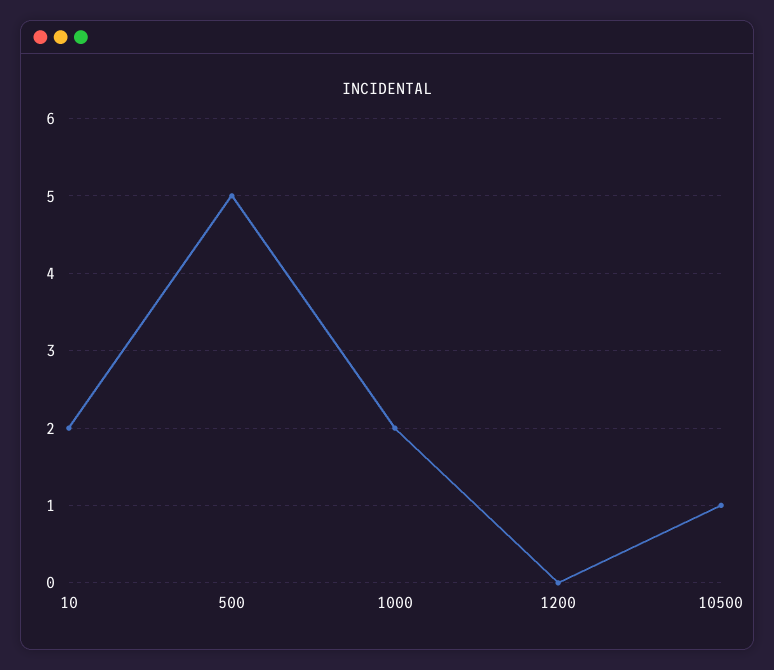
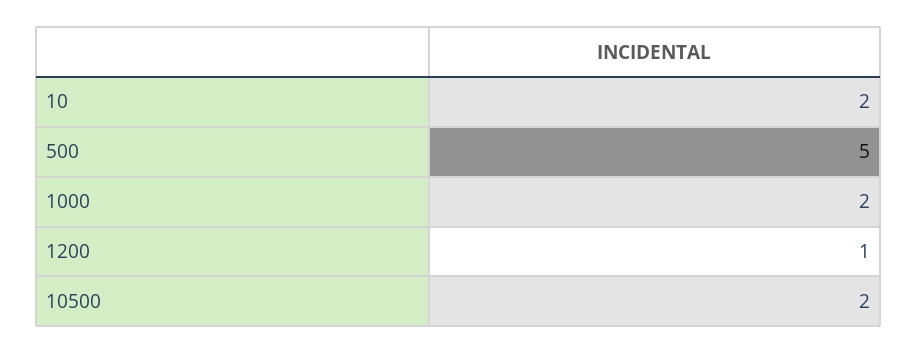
1200: 0 -> 1
10500: 1 -> 2

